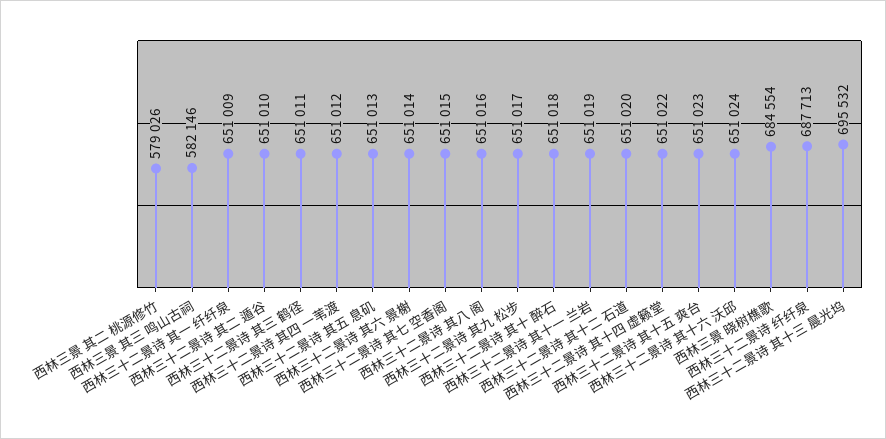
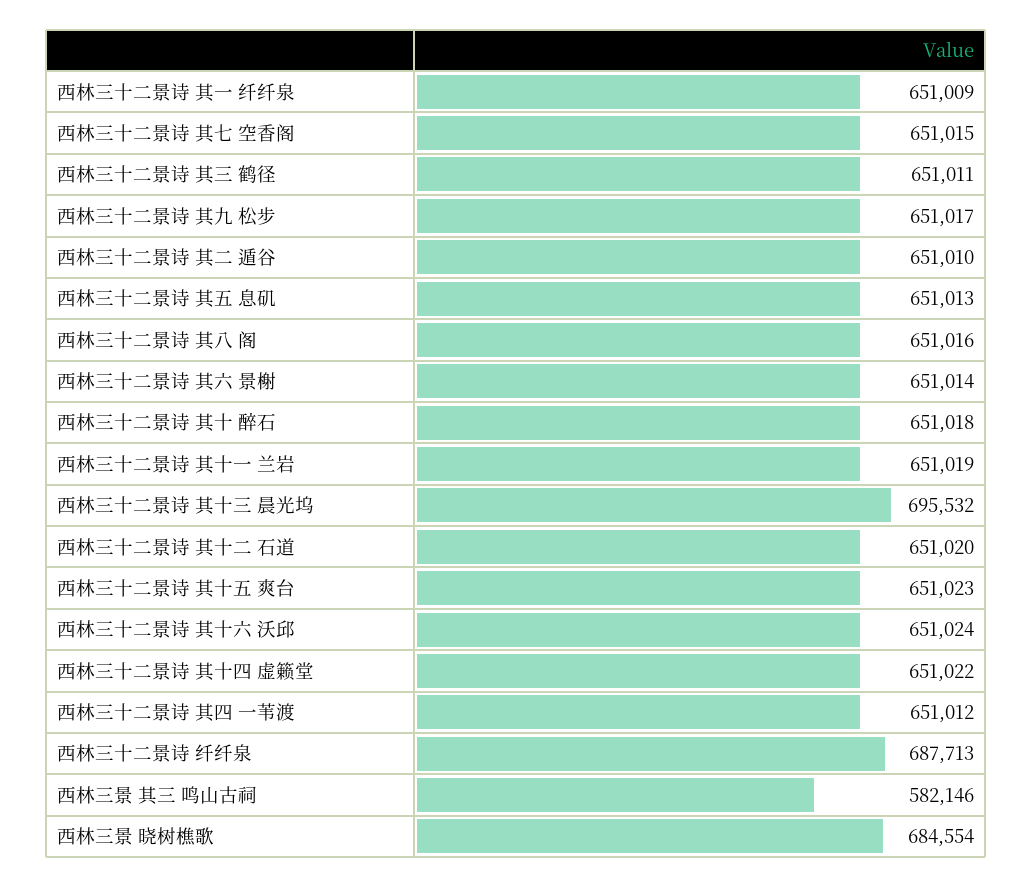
西林三景 其二 桃源修竹: 579026 -> none

